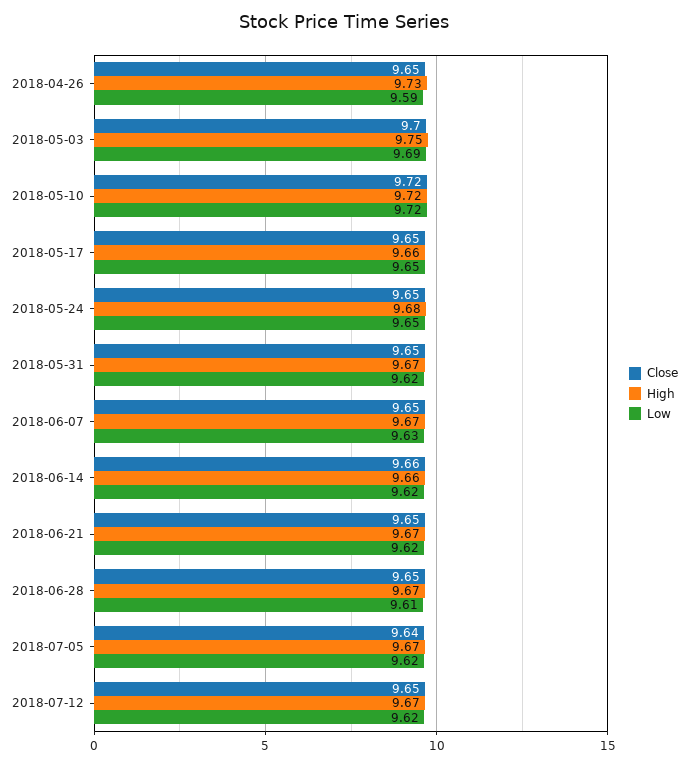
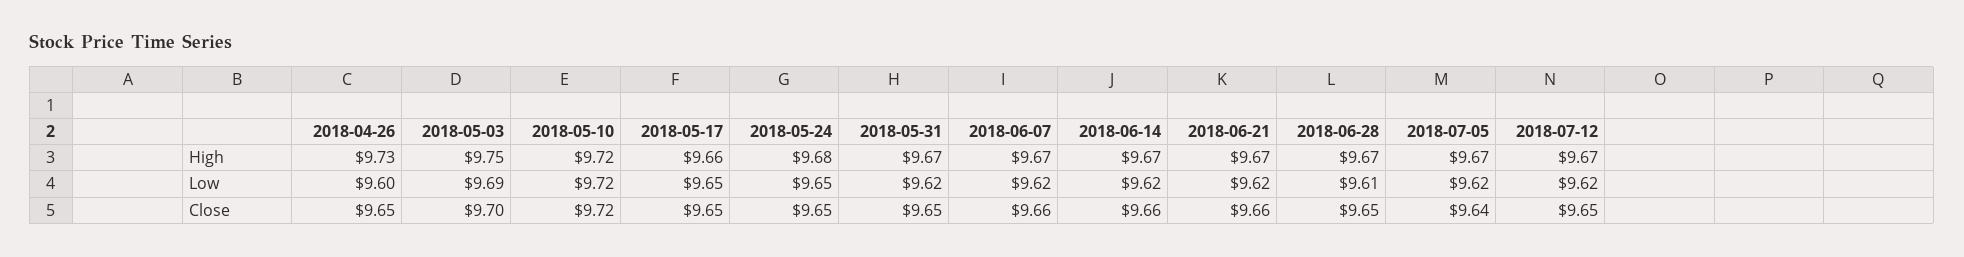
Low, 2018-04-26: 9.59 -> 9.6
Close, 2018-06-07: 9.65 -> 9.66
Low, 2018-06-07: 9.63 -> 9.62
High, 2018-06-14: 9.66 -> 9.67
Close, 2018-06-21: 9.65 -> 9.66

